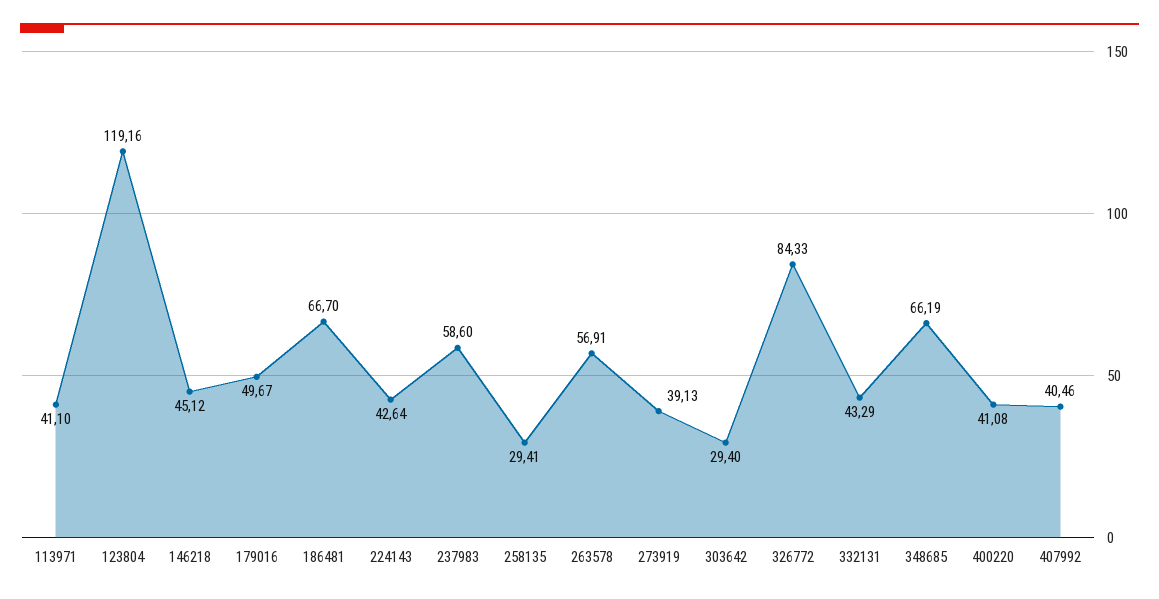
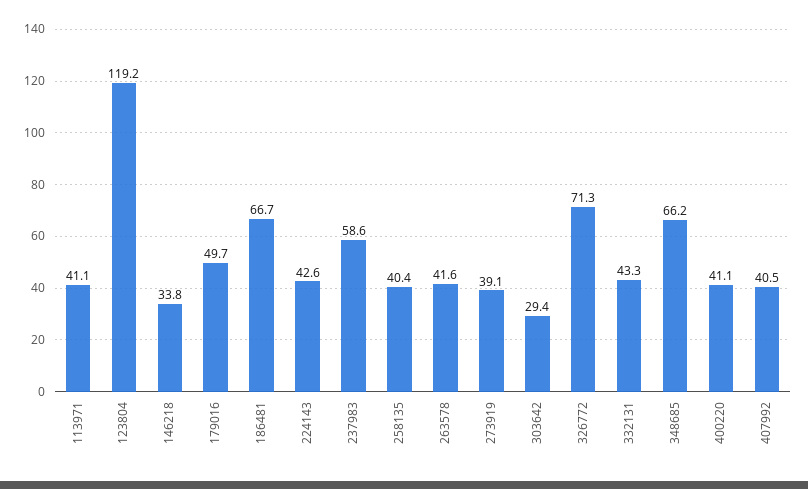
146218: 45.12 -> 33.8
258135: 29.41 -> 40.4
263578: 56.91 -> 41.6
326772: 84.33 -> 71.3

